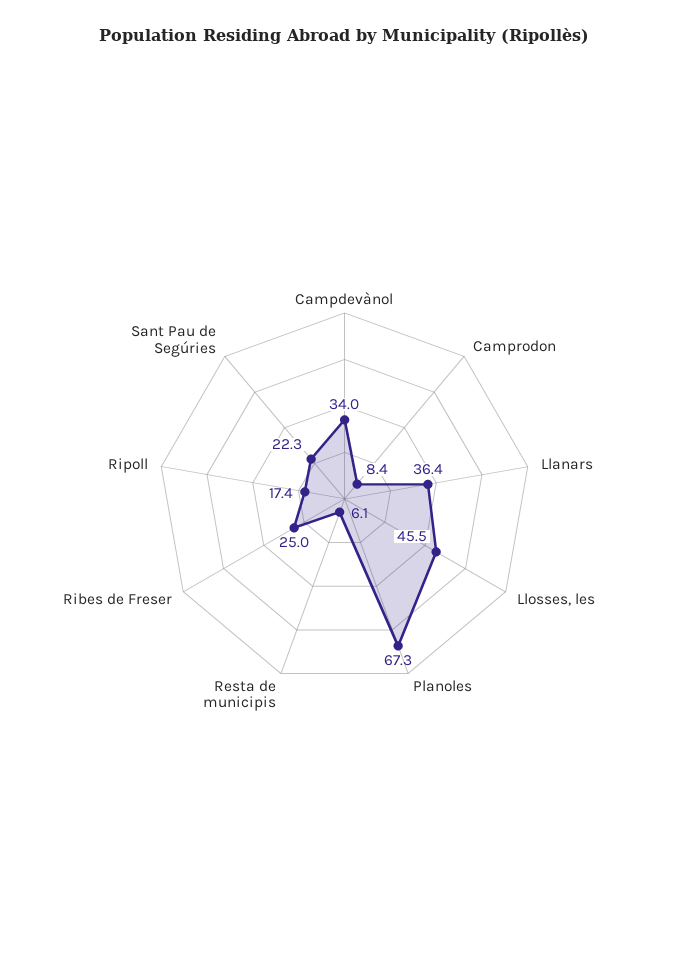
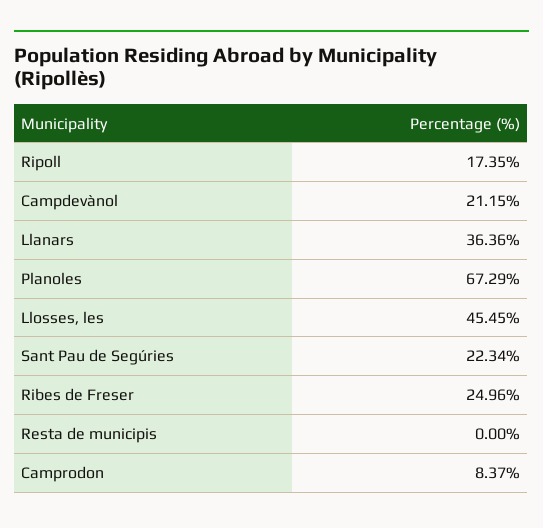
Campdevànol: 34 -> 21.15
Resta de municipis: 6.1 -> 0

